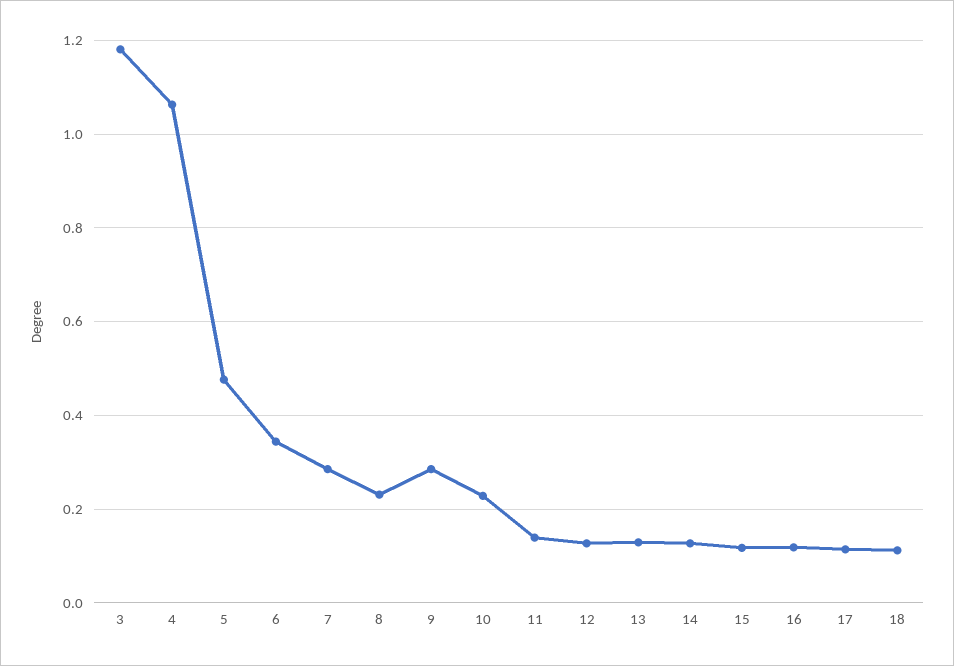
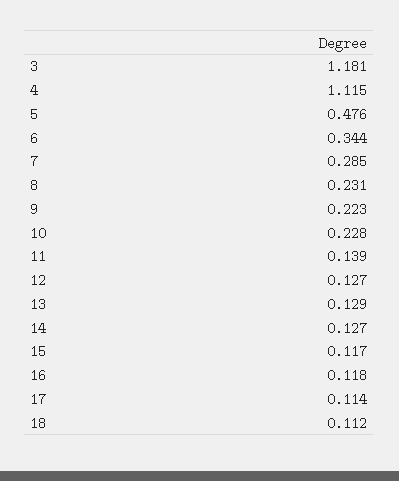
4: 1.06 -> 1.115
9: 0.28 -> 0.223

